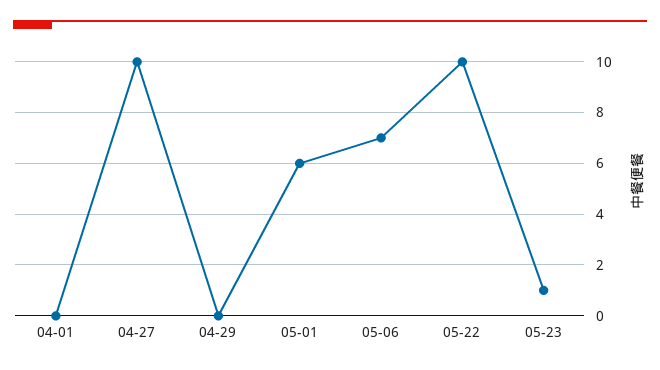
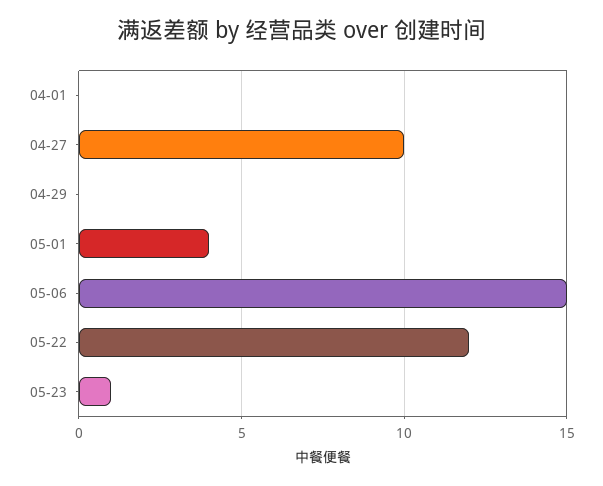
05-01: 6 -> 4
05-06: 7 -> 15
05-22: 10 -> 12

